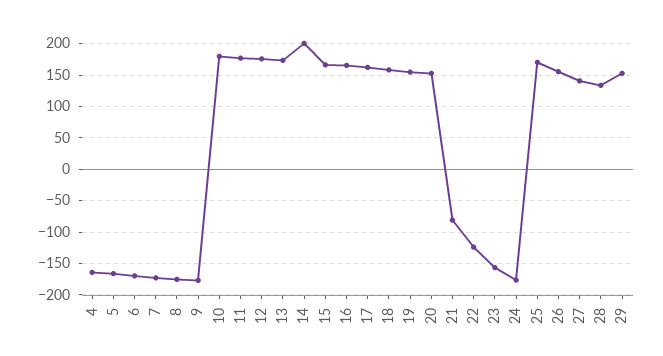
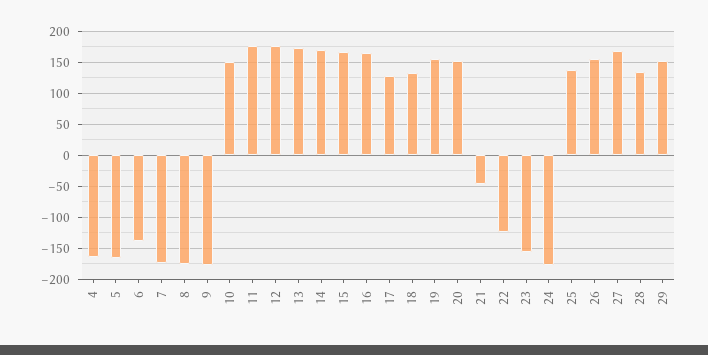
6: -170 -> -140
10: 180 -> 150
14: 200 -> 170
17: 160 -> 130
18: 160 -> 130
21: -80 -> -50
25: 170 -> 140
27: 140 -> 170

